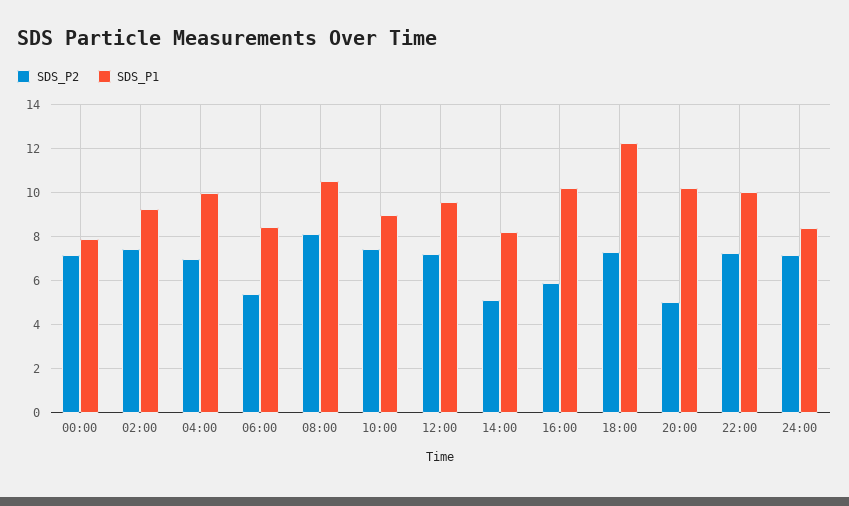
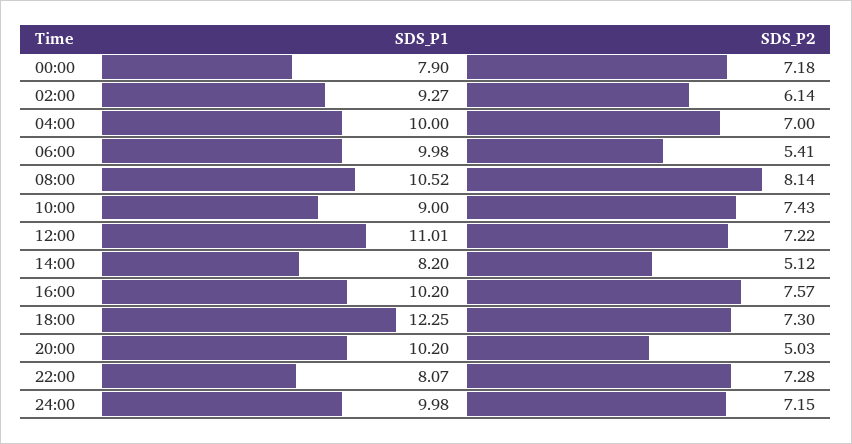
SDS_P2, 02:00: 7.5 -> 6.14
SDS_P1, 06:00: 8.5 -> 9.98
SDS_P1, 12:00: 9.5 -> 11.01
SDS_P2, 16:00: 6 -> 7.57
SDS_P1, 22:00: 10 -> 8.07
SDS_P1, 24:00: 8.5 -> 9.98

